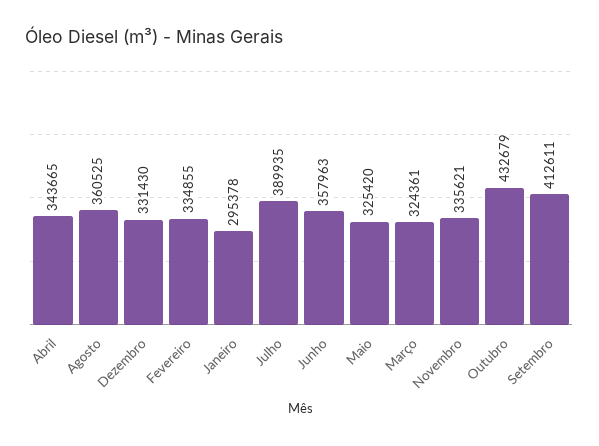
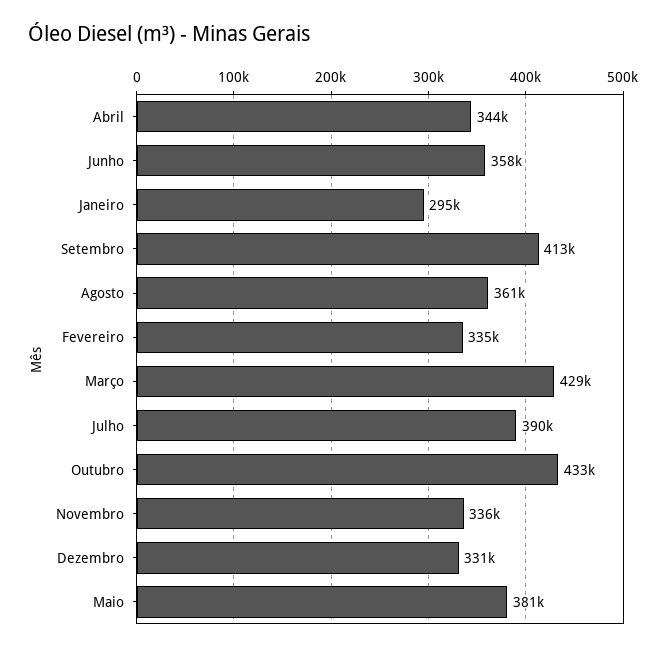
Maio: 325420 -> 381000
Março: 324361 -> 429000

